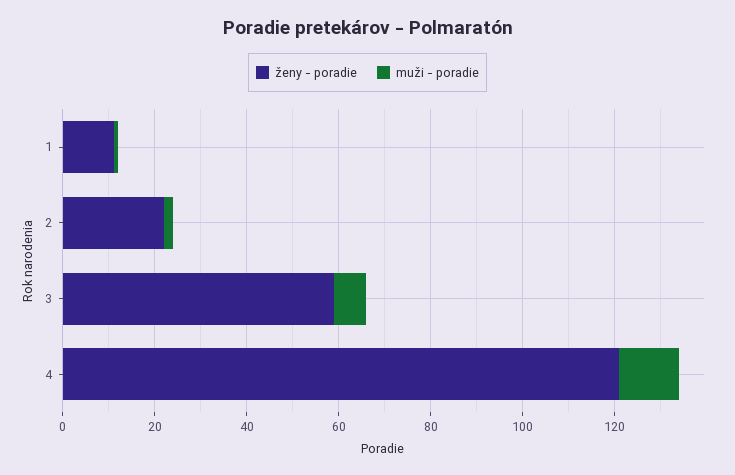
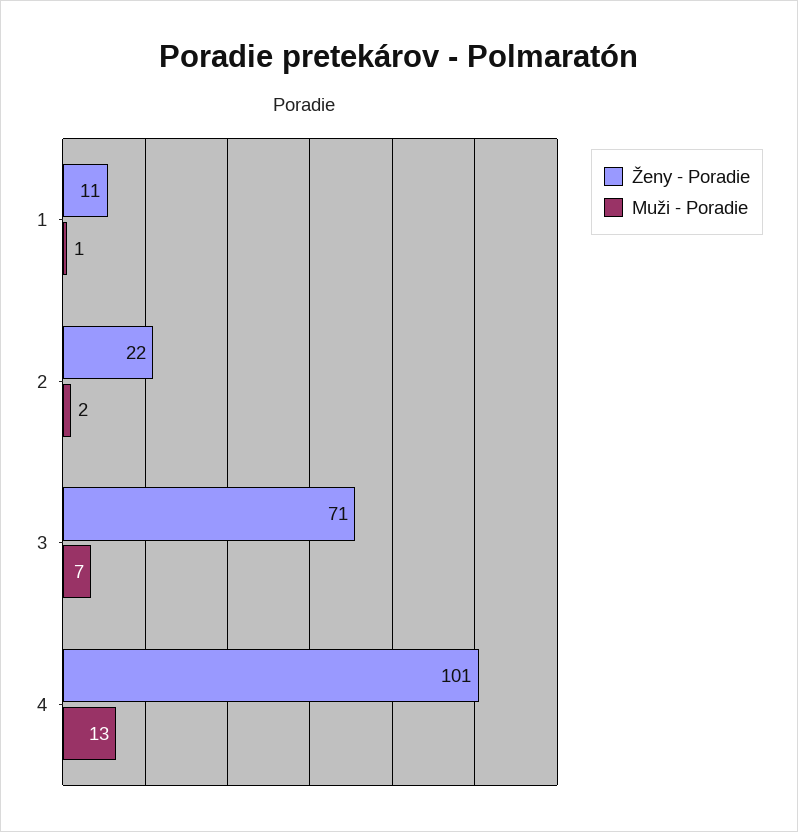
ženy - poradie, 3: 60 -> 71
ženy - poradie, 4: 120 -> 101

